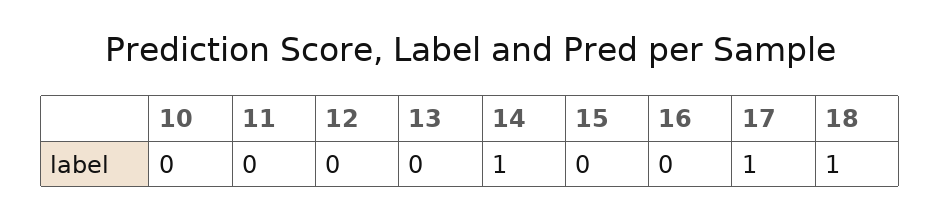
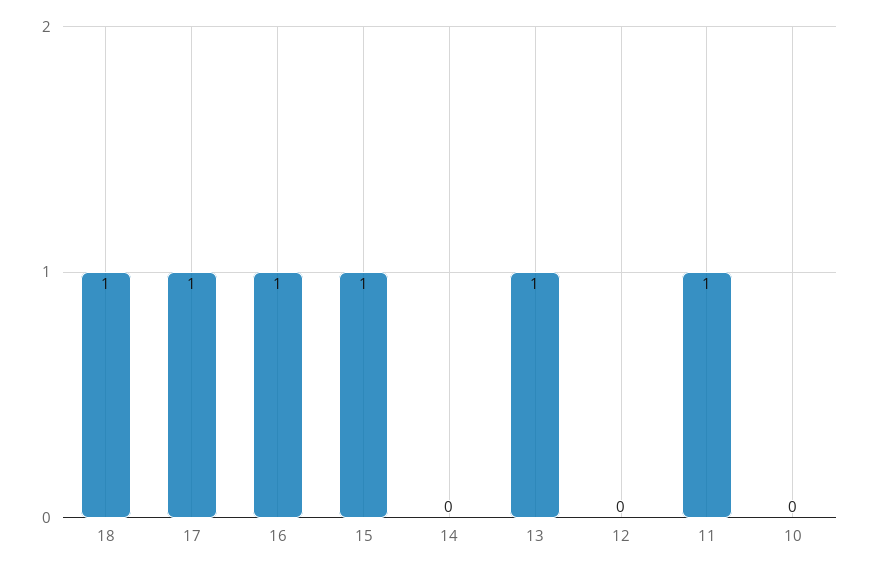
11: 0 -> 1
13: 0 -> 1
14: 1 -> 0
15: 0 -> 1
16: 0 -> 1

